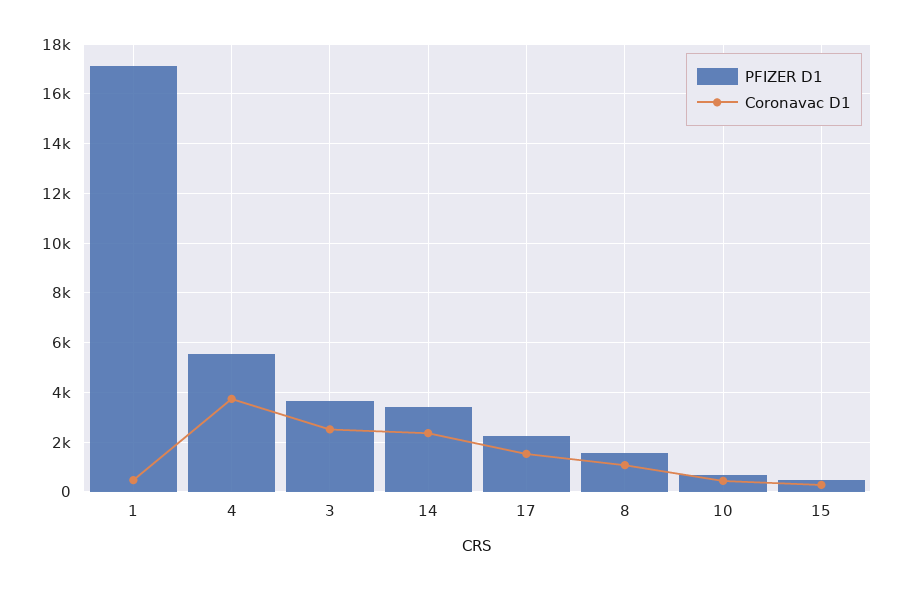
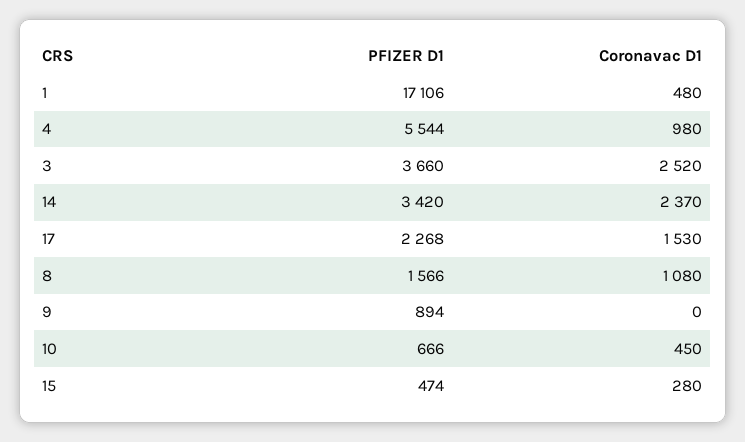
Coronavac D1, 4: 3750 -> 980
PFIZER D1, 9: none -> 894
Coronavac D1, 9: none -> 0

